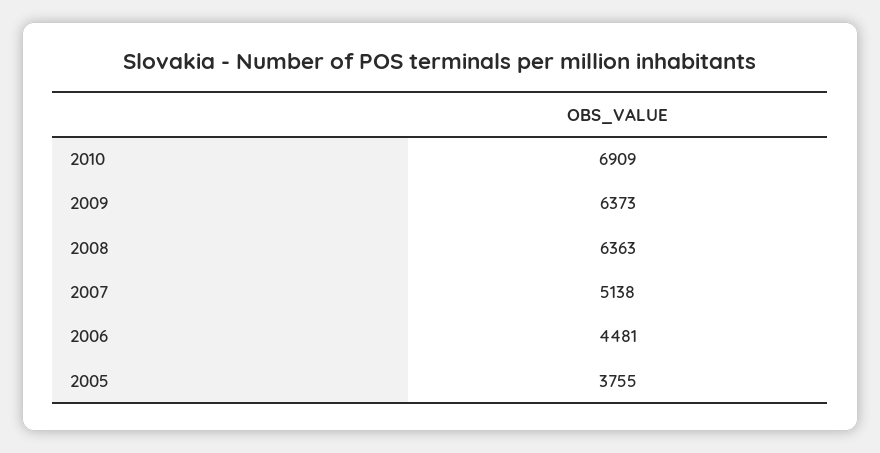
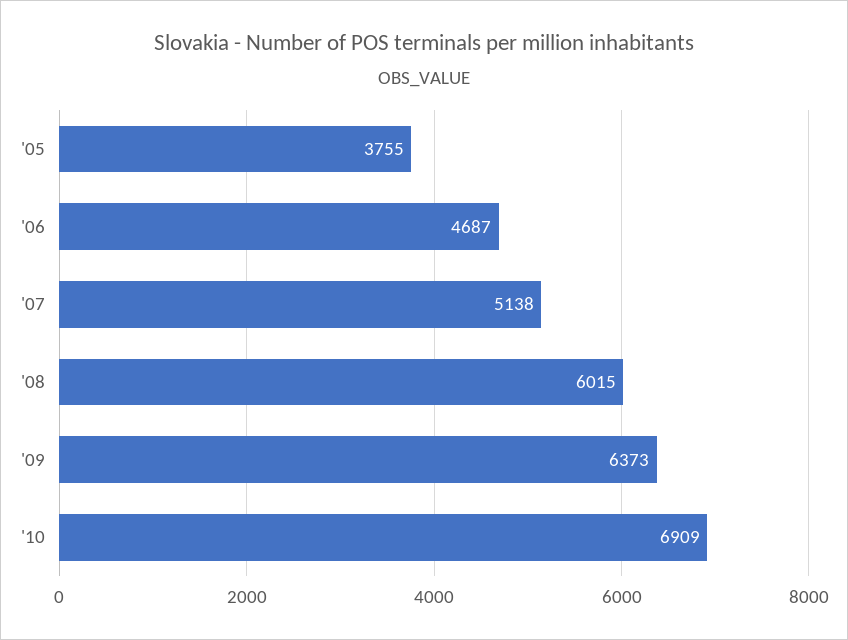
2008: 6363 -> 6015
2006: 4481 -> 4687

